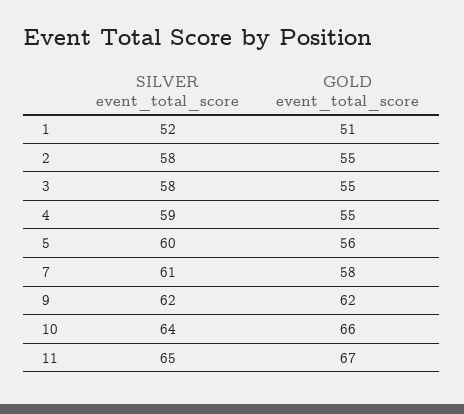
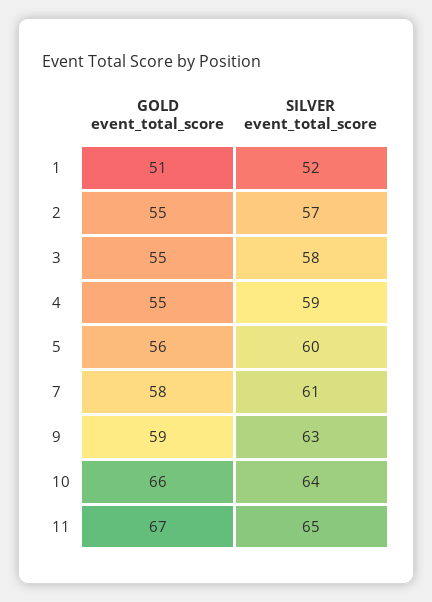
SILVER event_total_score, 2: 58 -> 57
SILVER event_total_score, 9: 62 -> 63
GOLD event_total_score, 9: 62 -> 59

